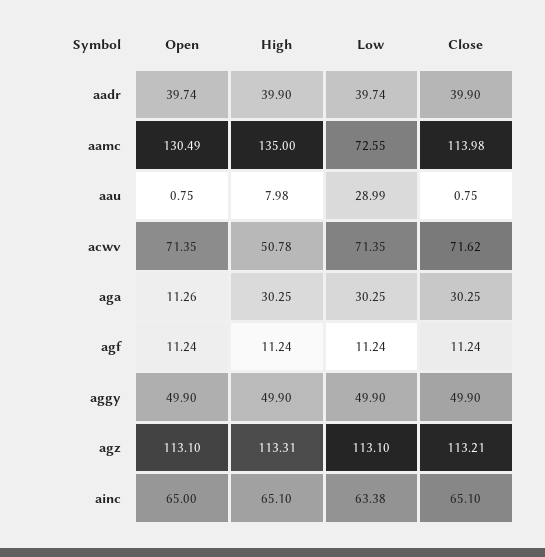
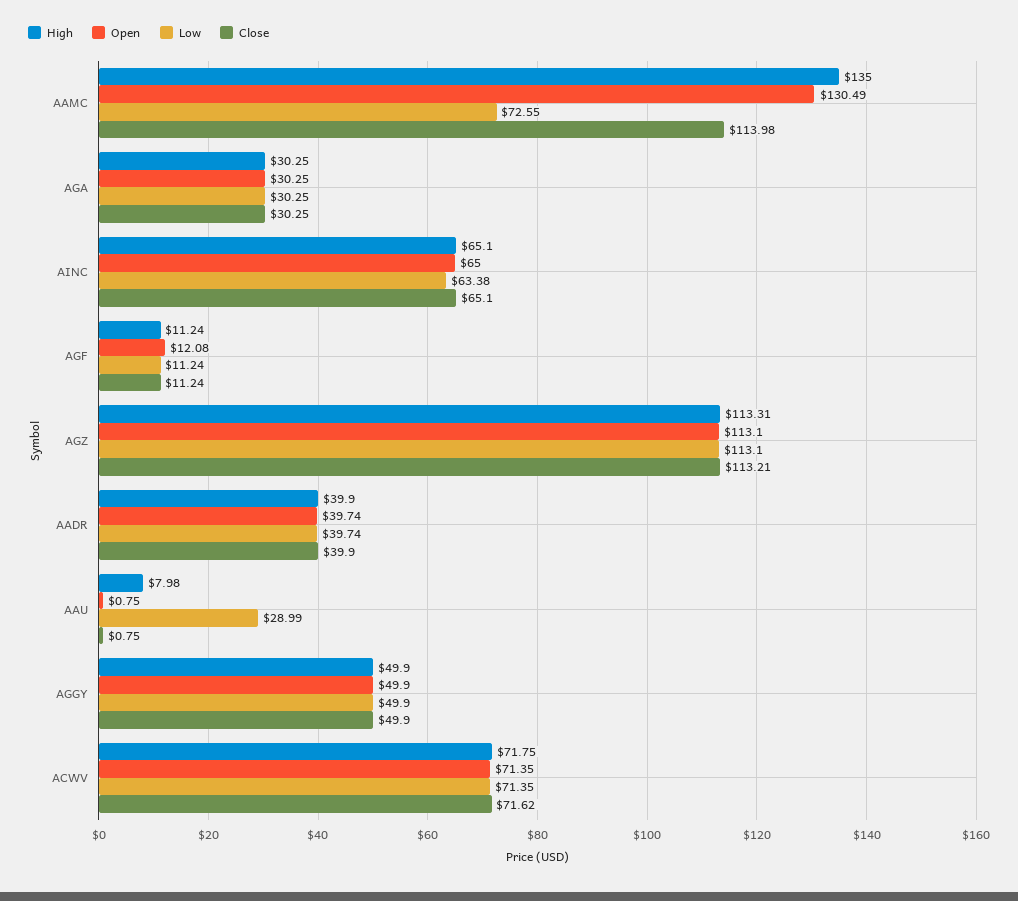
High, acwv: 50.78 -> 71.75
Open, aga: 11.26 -> 30.25
Open, agf: 11.24 -> 12.08

